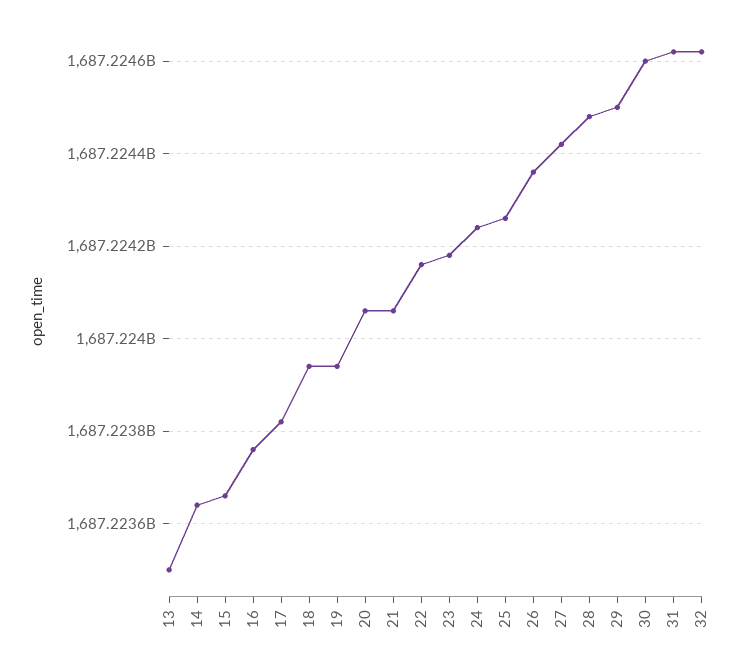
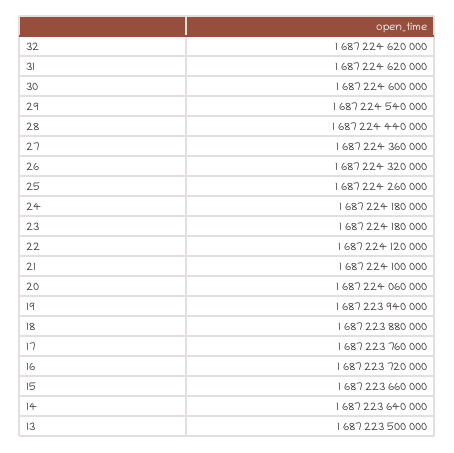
16: 1687223760000 -> 1687223720000
17: 1687223820000 -> 1687223760000
18: 1687223940000 -> 1687223880000
21: 1687224060000 -> 1687224100000
22: 1687224160000 -> 1687224120000
24: 1687224240000 -> 1687224180000
26: 1687224360000 -> 1687224320000
27: 1687224420000 -> 1687224360000
28: 1687224480000 -> 1687224440000
29: 1687224500000 -> 1687224540000

